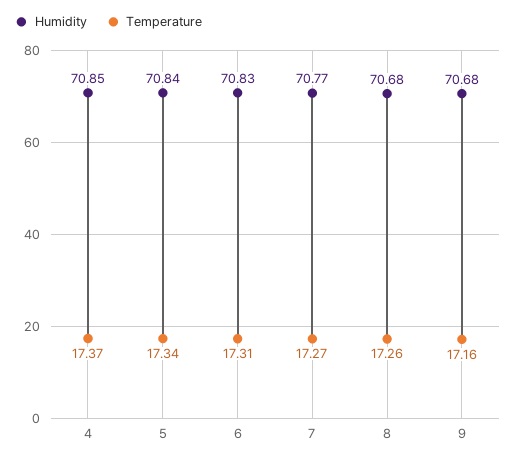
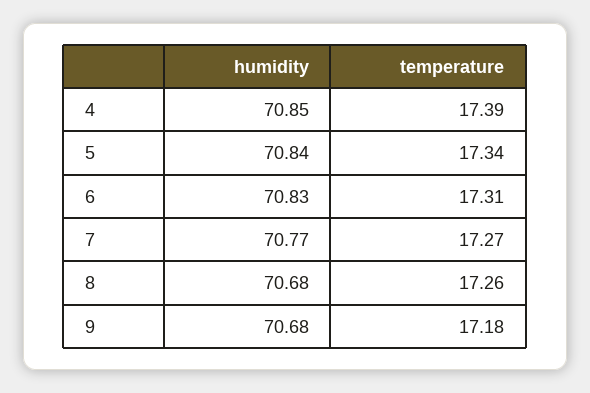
Temperature, 4: 17.37 -> 17.39
Temperature, 9: 17.16 -> 17.18

